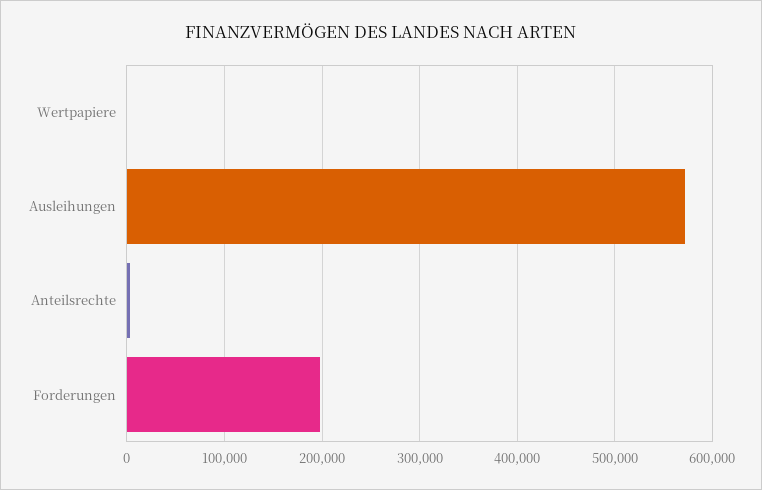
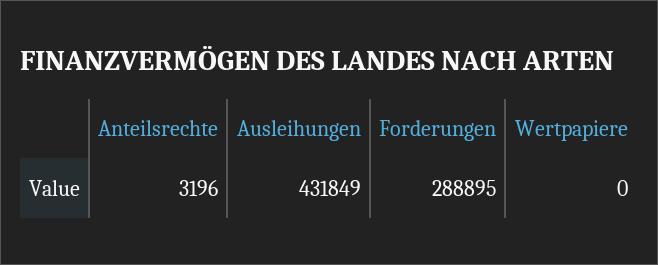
Ausleihungen: 570000 -> 431849
Forderungen: 200000 -> 288895

